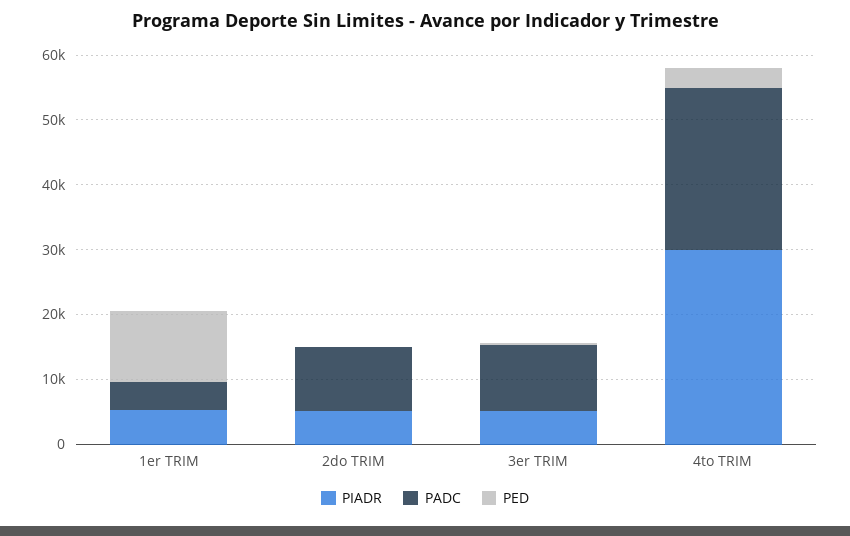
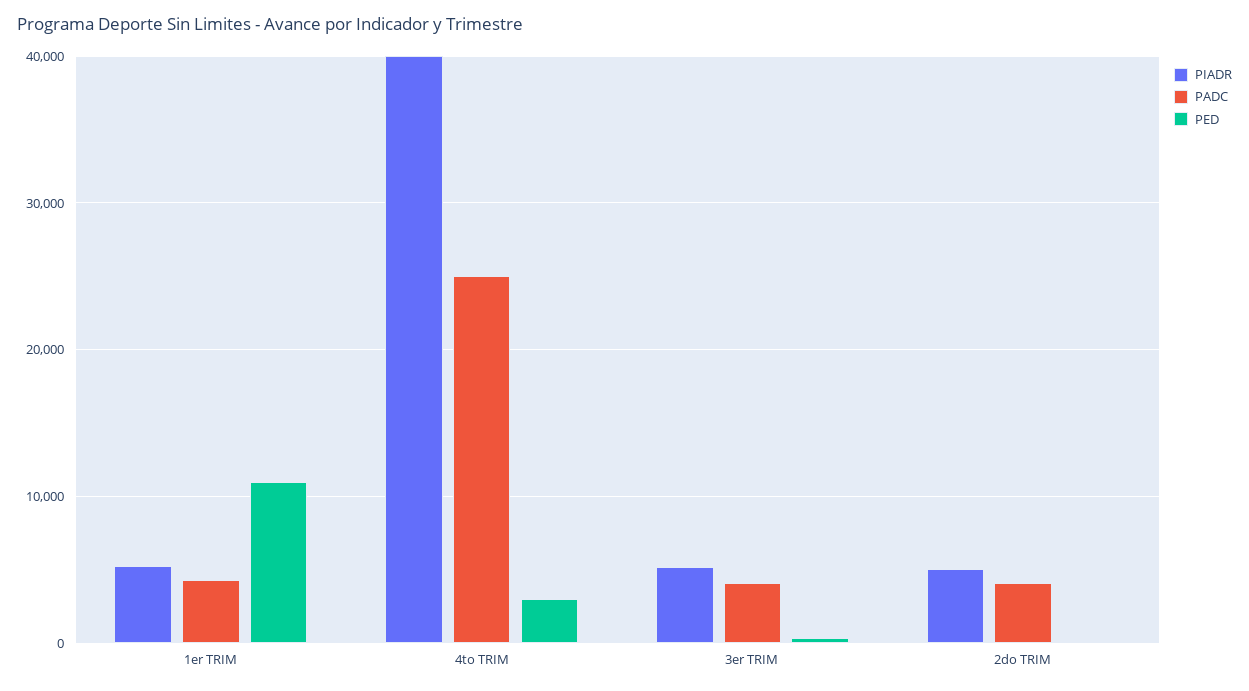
PADC, 2do TRIM: 10000 -> 4000
PADC, 3er TRIM: 10000 -> 4000
PIADR, 4to TRIM: 30000 -> 40000

